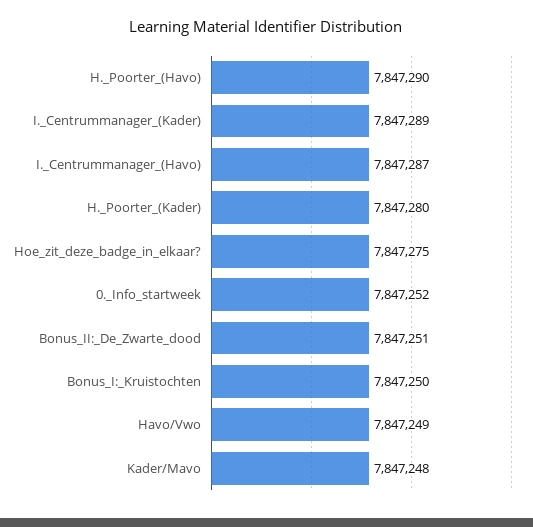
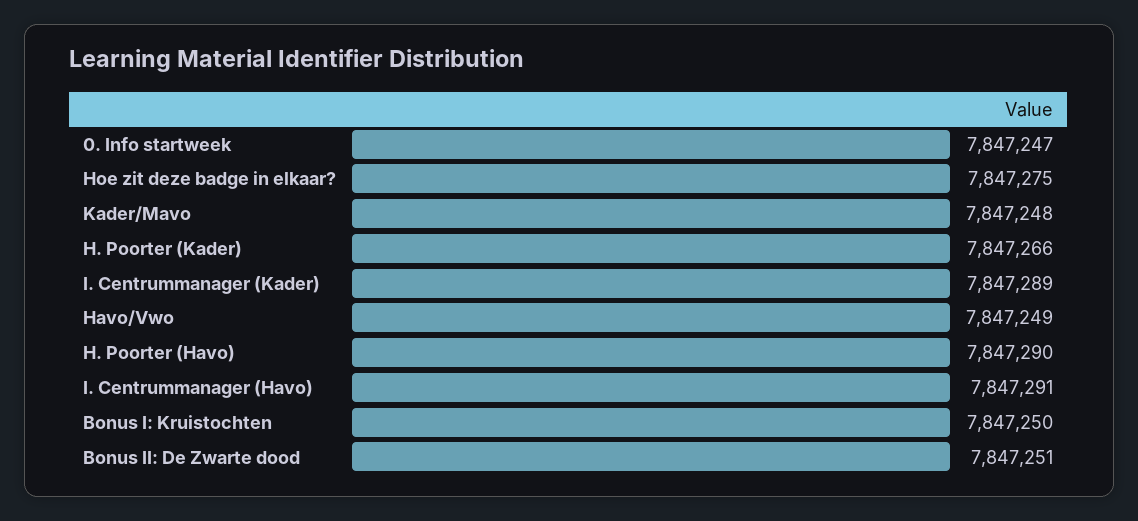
I._Centrummanager_(Havo): 7847287 -> 7847291
H._Poorter_(Kader): 7847280 -> 7847266
0._Info_startweek: 7847252 -> 7847247

